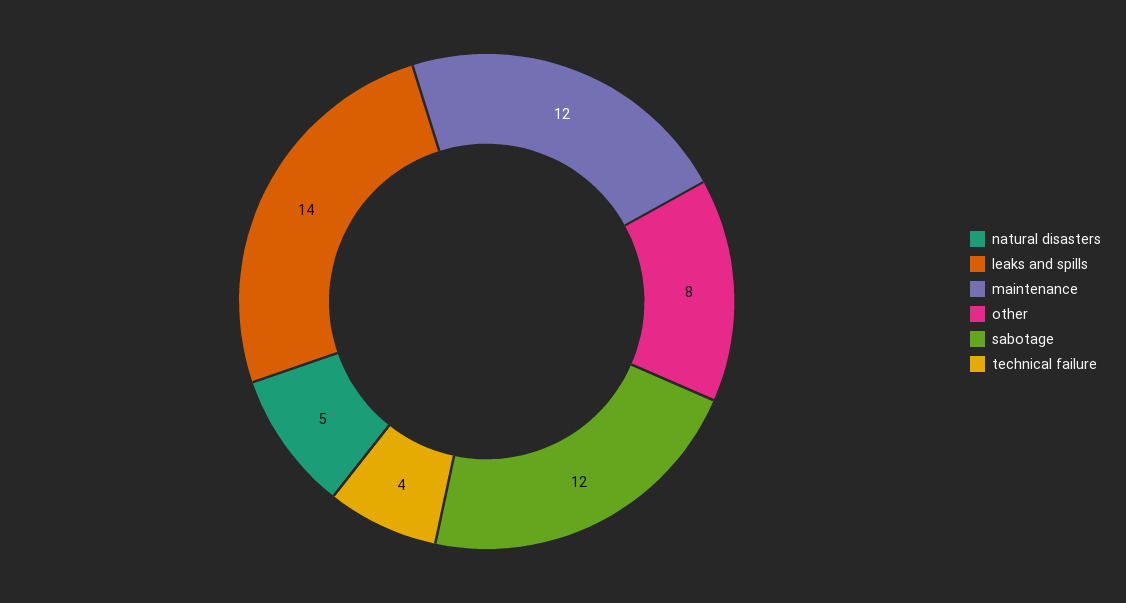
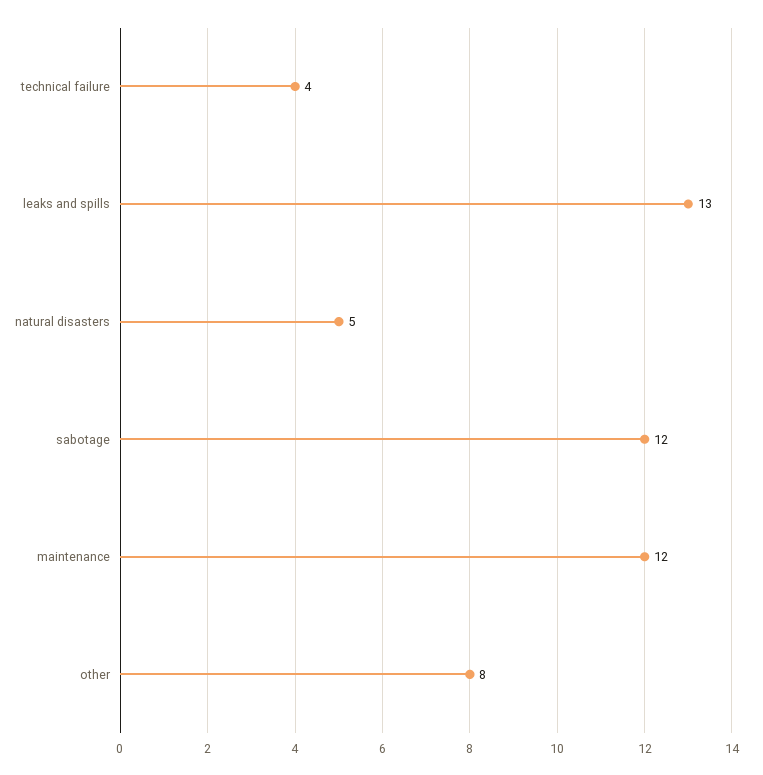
leaks and spills: 14 -> 13

